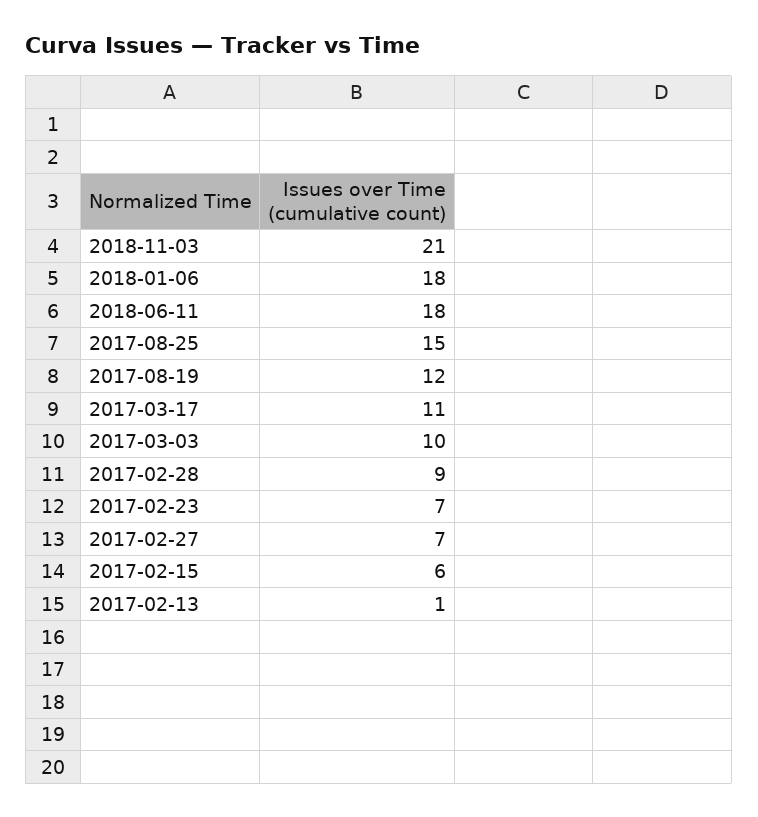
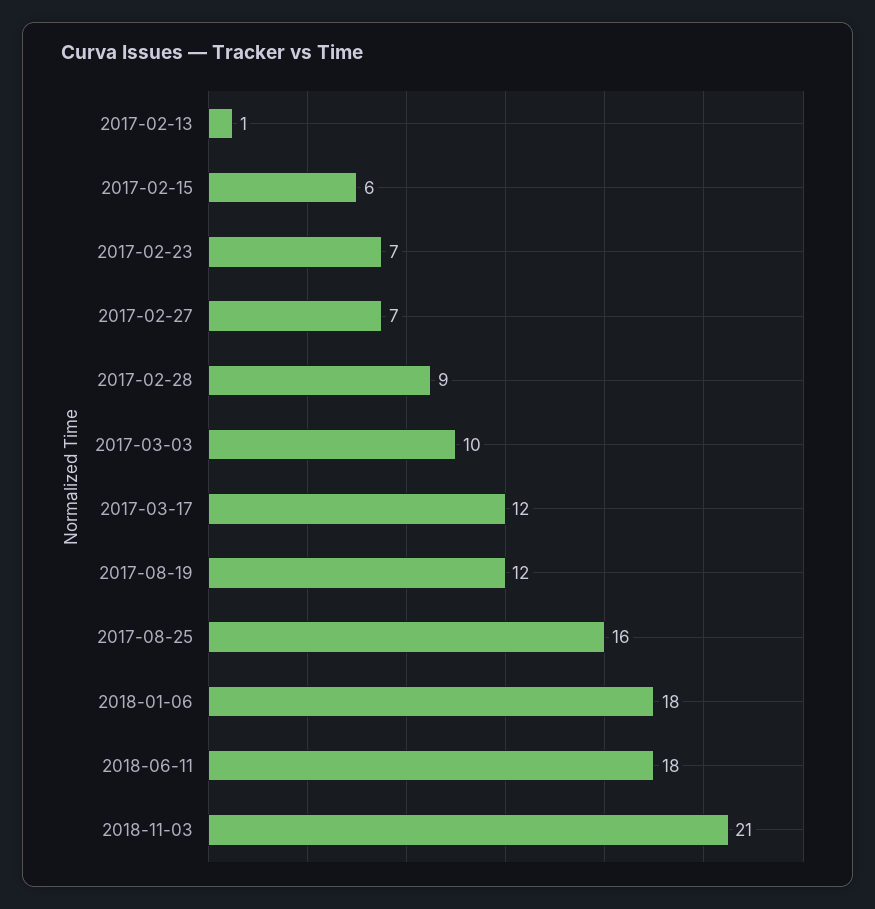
2017-08-25: 15 -> 16
2017-03-17: 11 -> 12

